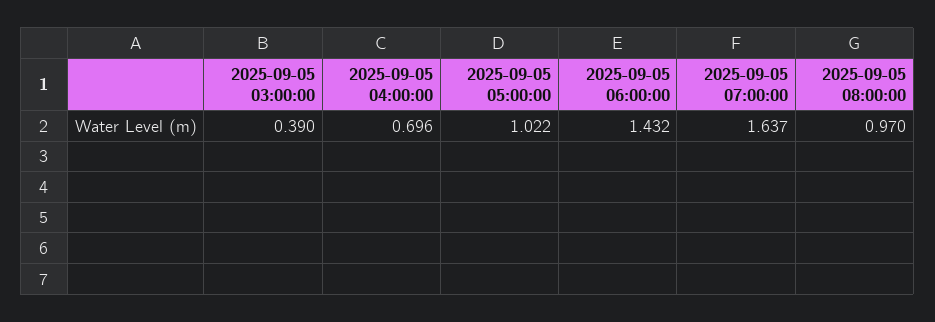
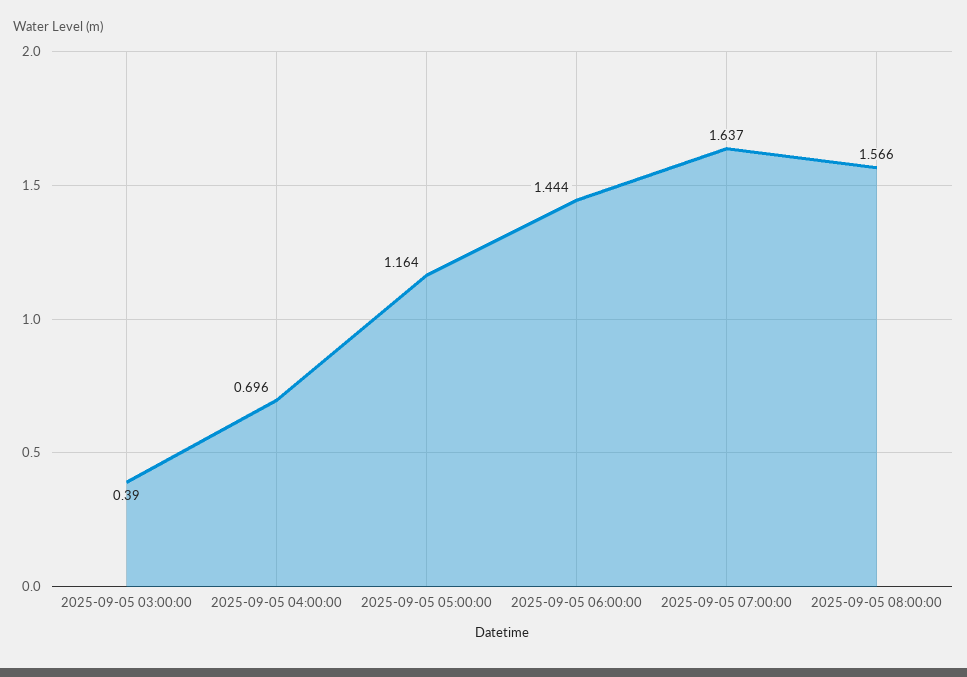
2025-09-05 05:00:00: 1.022 -> 1.164
2025-09-05 06:00:00: 1.432 -> 1.444
2025-09-05 08:00:00: 0.97 -> 1.566

